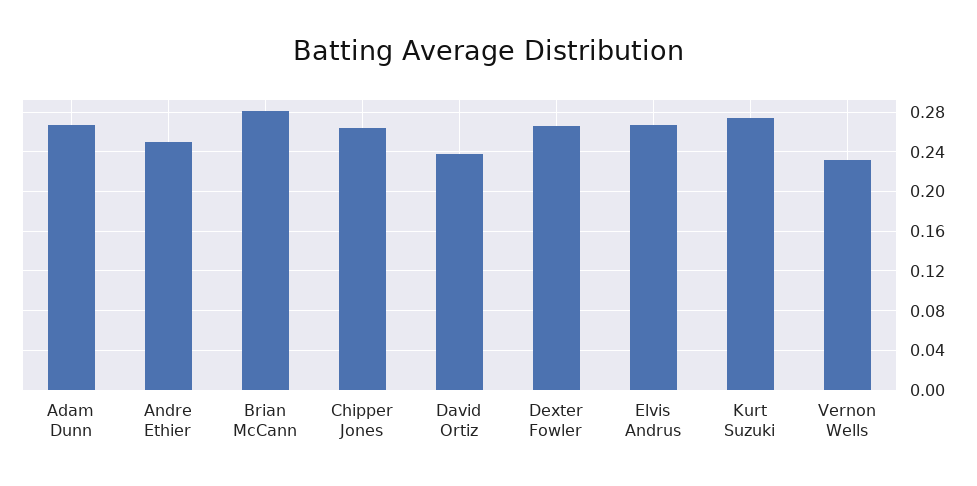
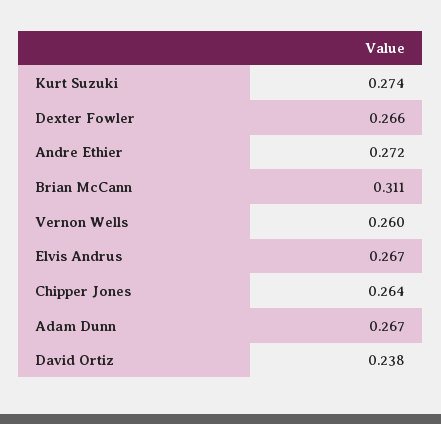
Andre Ethier: 0.25 -> 0.272
Brian McCann: 0.28 -> 0.311
Vernon Wells: 0.23 -> 0.26

